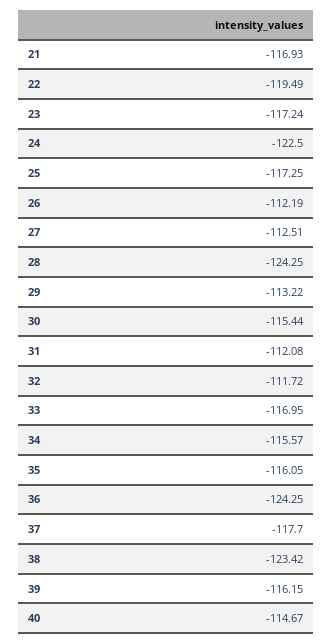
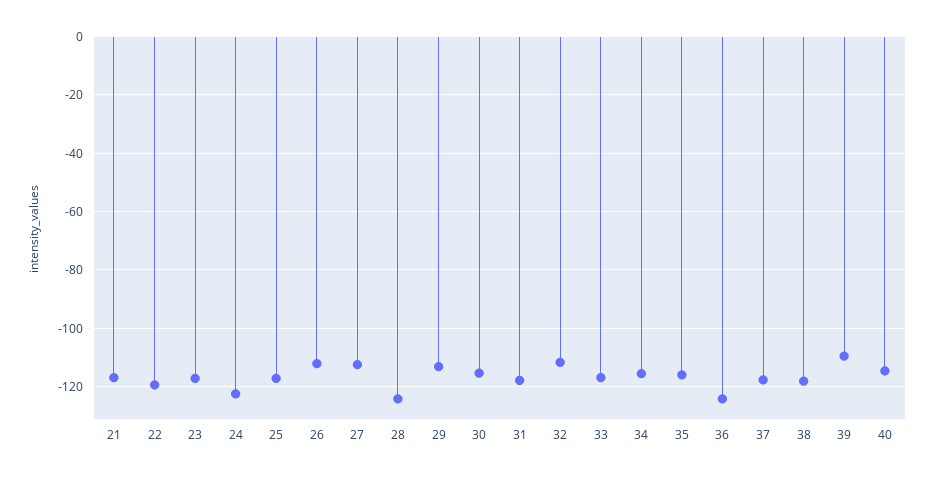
31: -112.08 -> -117.5
38: -123.42 -> -117.5
39: -116.15 -> -110

